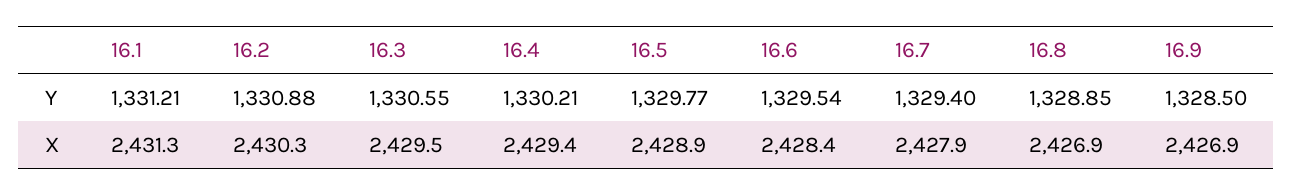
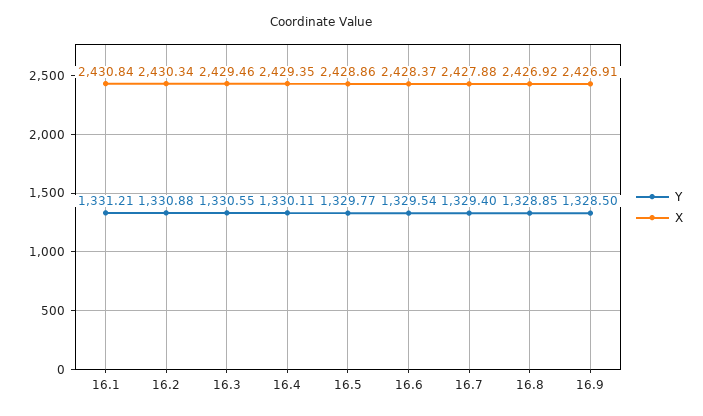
Y, 16.4: 1330.21 -> 1330.11
X, 16.1: 2431.3 -> 2430.84

